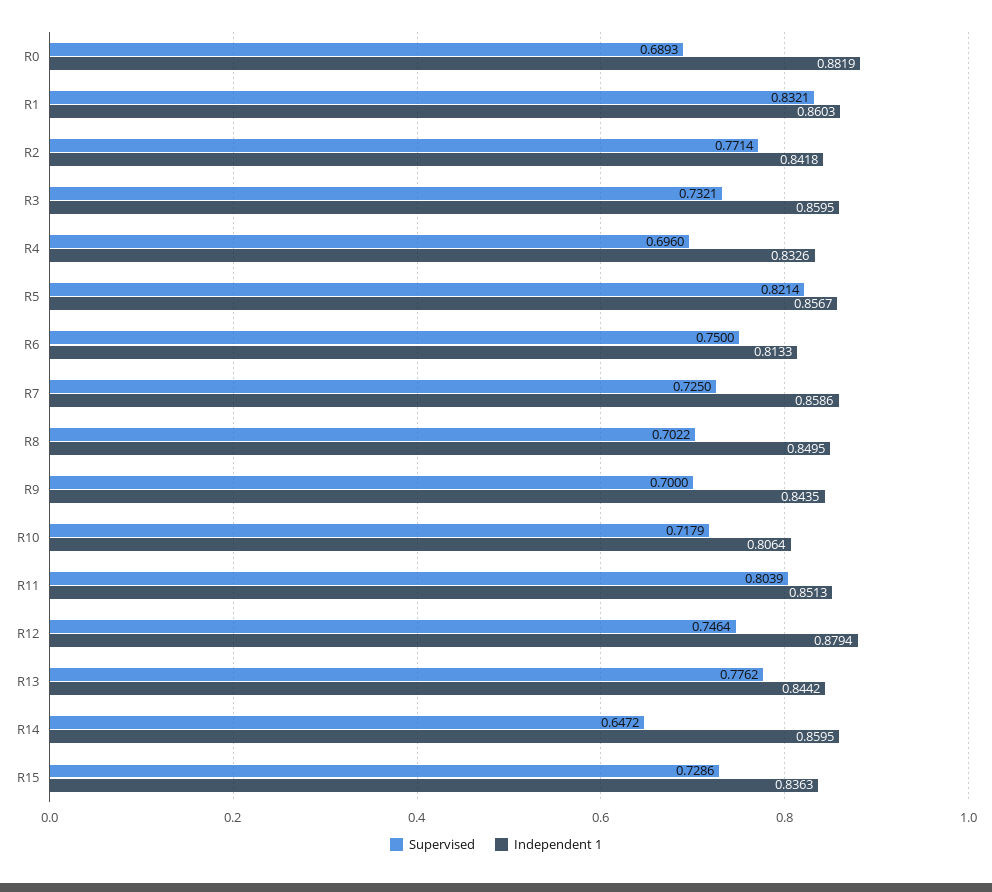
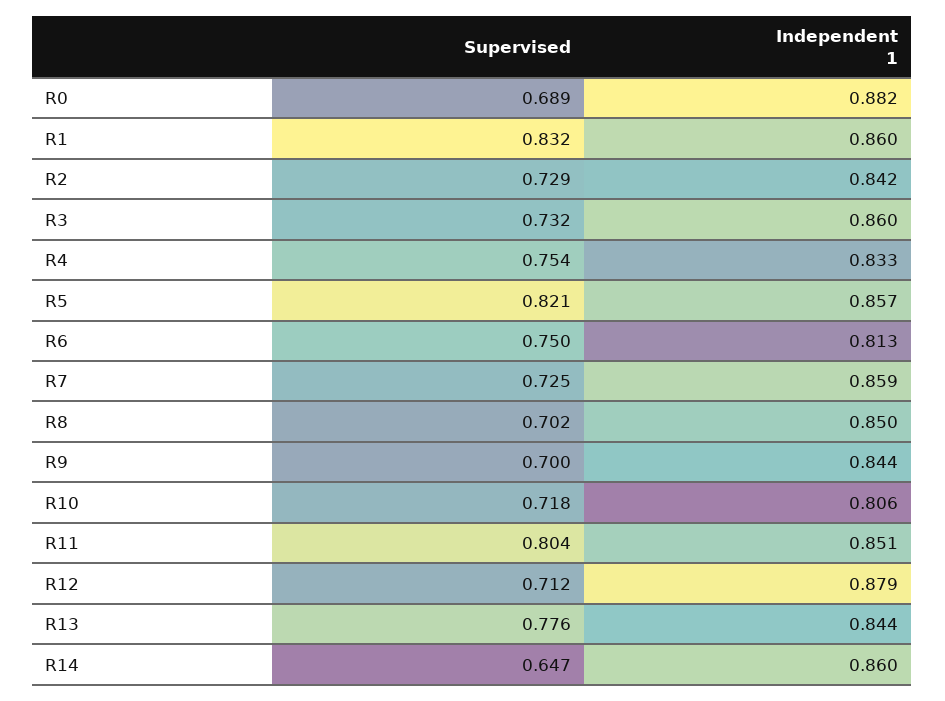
Supervised, R2: 0.7714 -> 0.729
Supervised, R4: 0.696 -> 0.754
Supervised, R12: 0.7464 -> 0.712
Supervised, R15: 0.7286 -> none
Independent 1, R15: 0.8363 -> none

